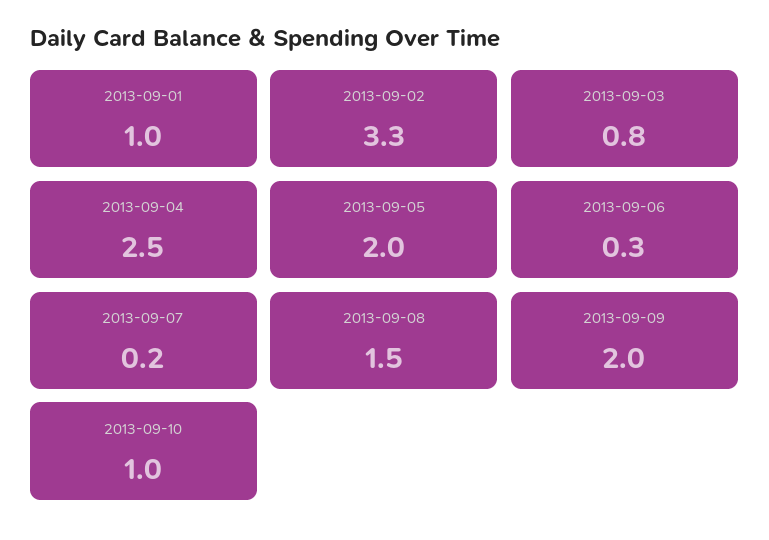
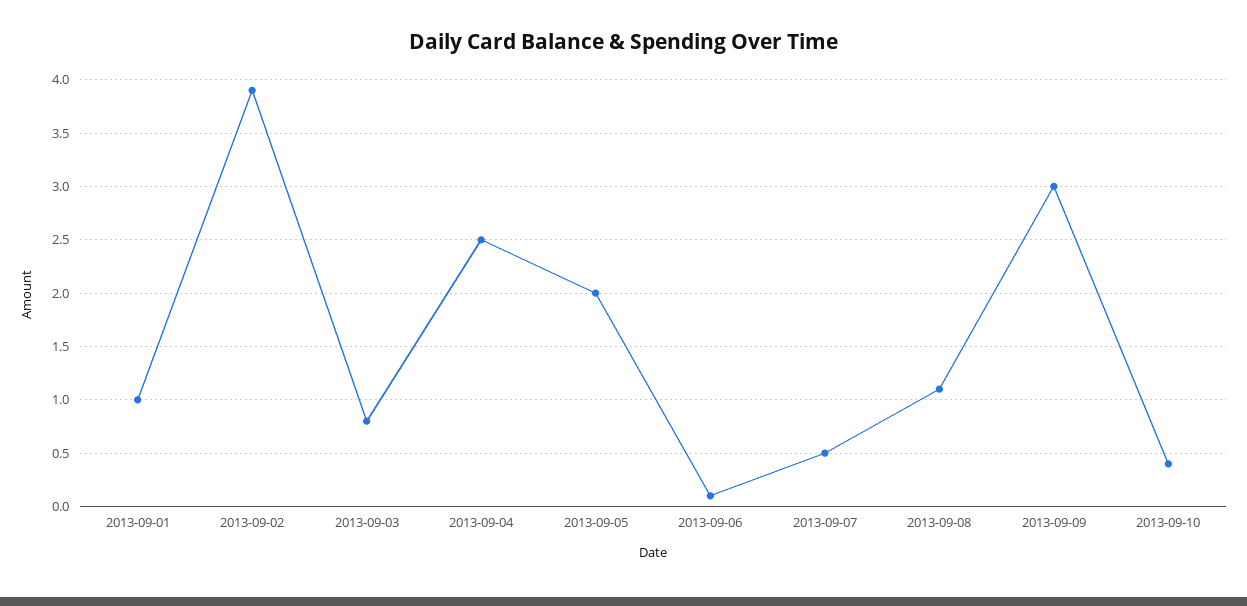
2013-09-02: 3.3 -> 3.9
2013-09-06: 0.3 -> 0.1
2013-09-07: 0.2 -> 0.5
2013-09-08: 1.5 -> 1.1
2013-09-09: 2 -> 3
2013-09-10: 1 -> 0.4

